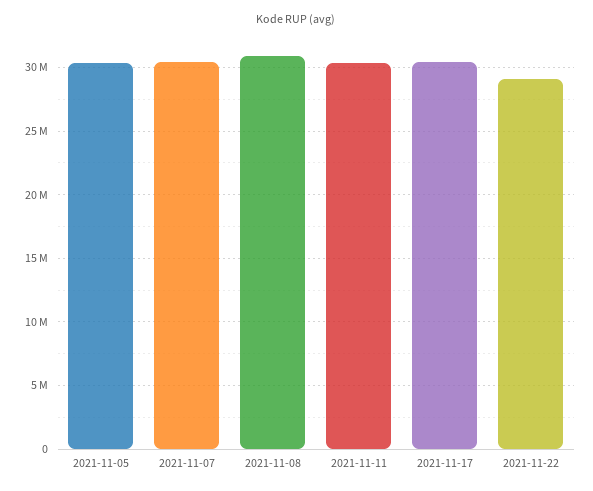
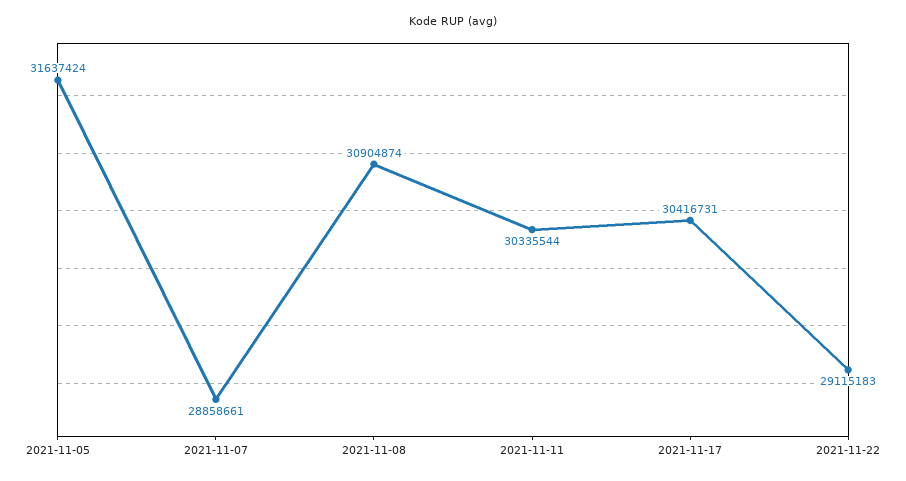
2021-11-05: 30500000 -> 31637424
2021-11-07: 30500000 -> 28858661

